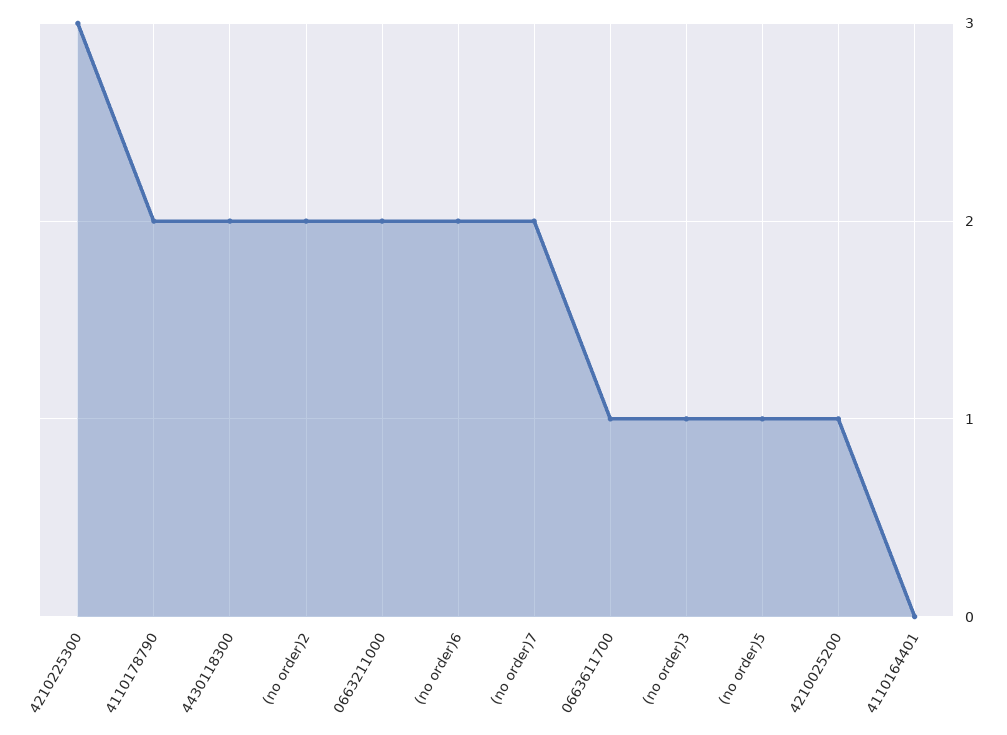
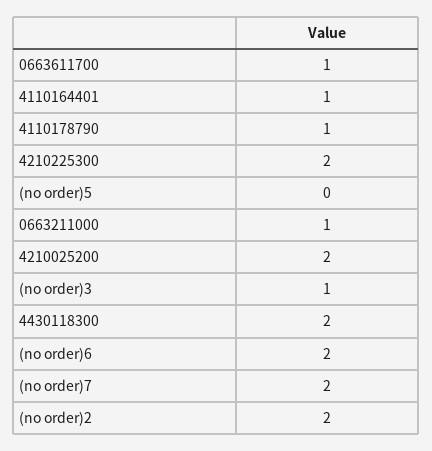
4210225300: 3 -> 2
4110178790: 2 -> 1
0663211000: 2 -> 1
(no order)5: 1 -> 0
4210025200: 1 -> 2
4110164401: 0 -> 1

